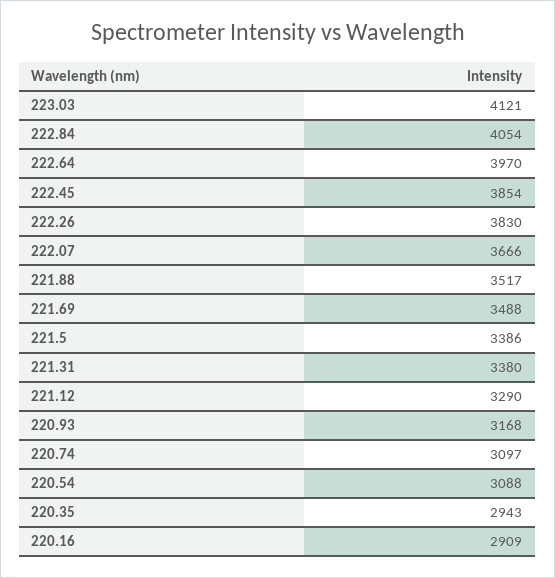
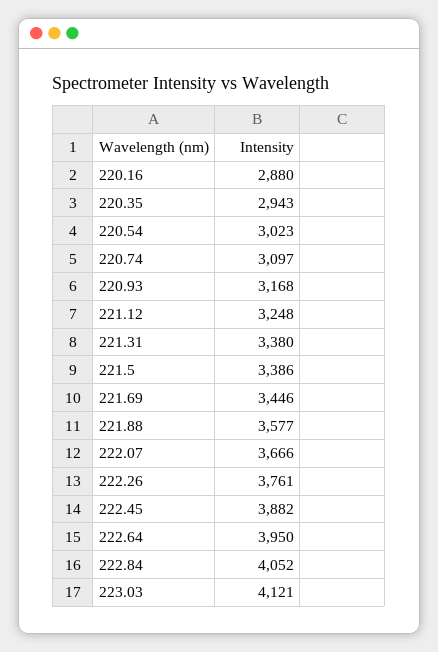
222.84: 4054 -> 4052
222.64: 3970 -> 3950
222.45: 3854 -> 3882
222.26: 3830 -> 3761
221.88: 3517 -> 3577
221.69: 3488 -> 3446
221.12: 3290 -> 3248
220.54: 3088 -> 3023
220.16: 2909 -> 2880

